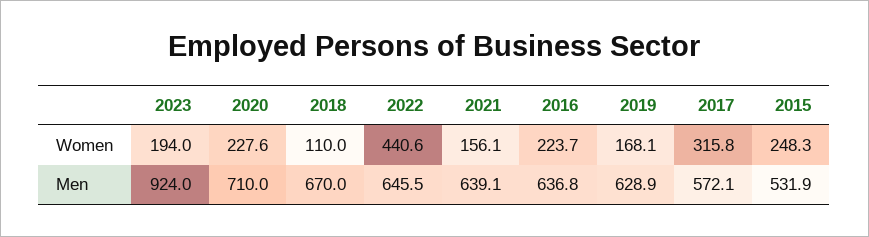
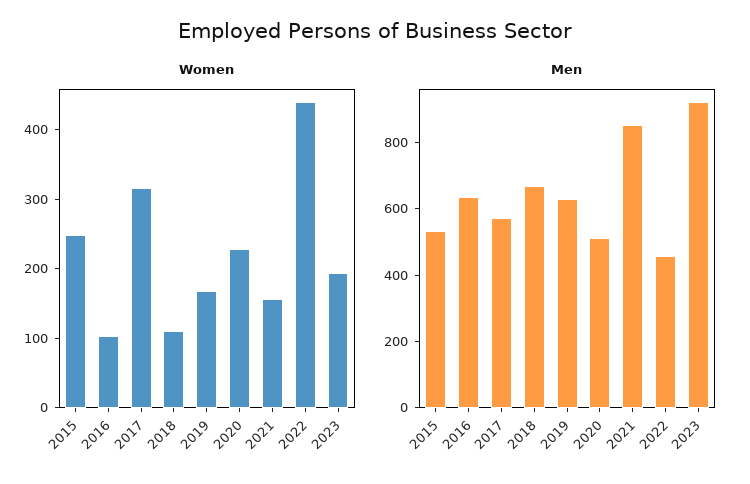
Women, 2016: 223.7 -> 100
Men, 2020: 710 -> 500
Men, 2022: 645.5 -> 450
Men, 2021: 639.1 -> 850

